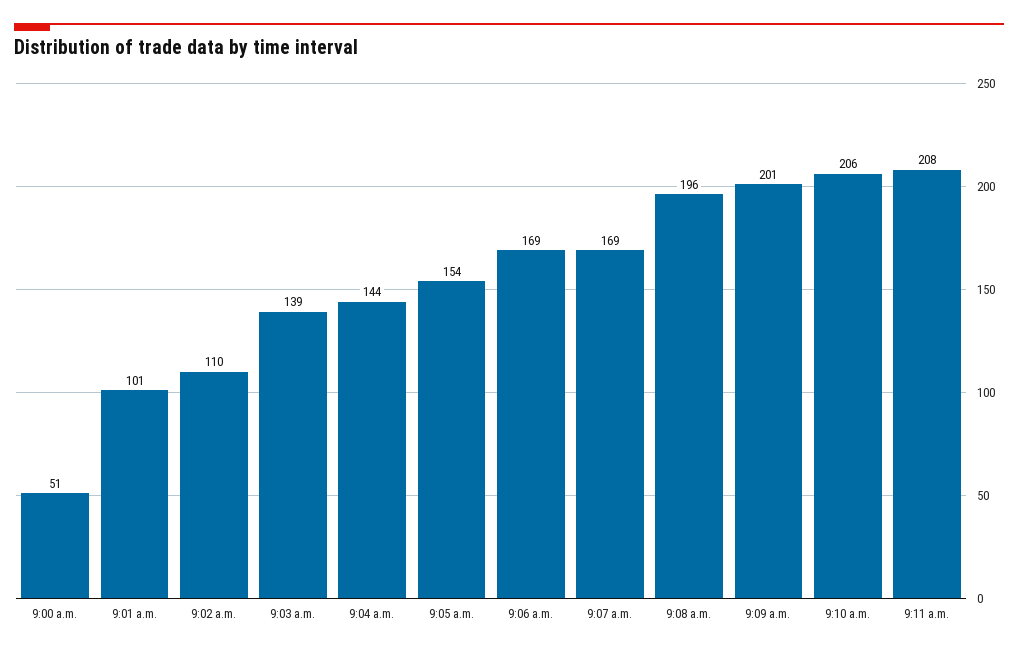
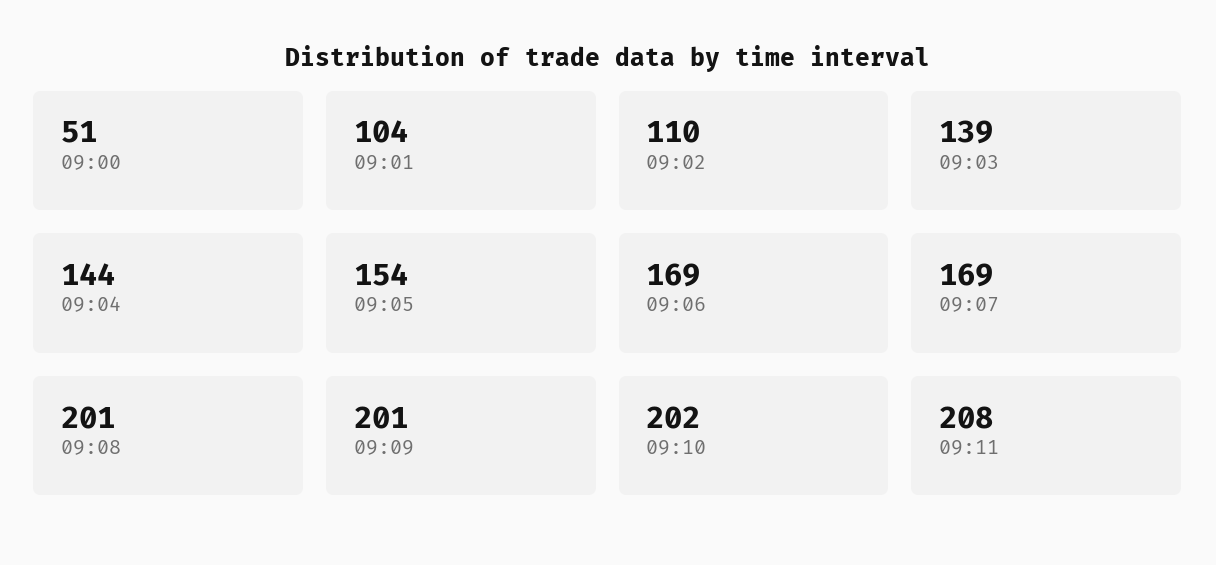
9:01 a.m.: 101 -> 104
9:08 a.m.: 196 -> 201
9:10 a.m.: 206 -> 202

